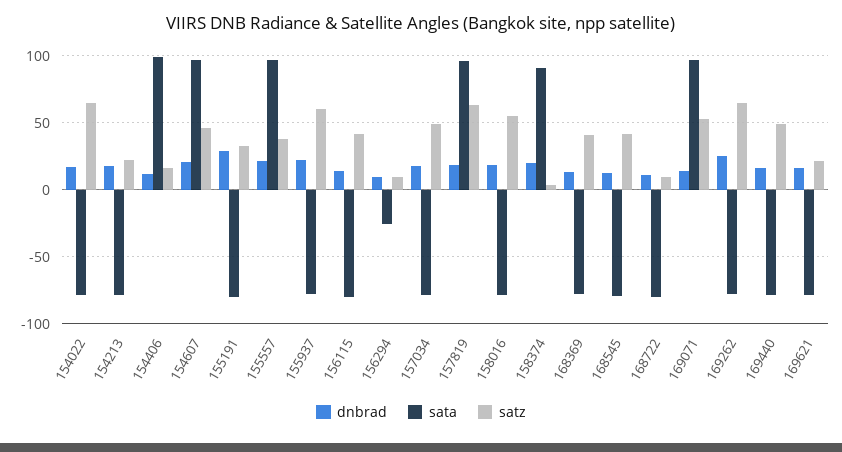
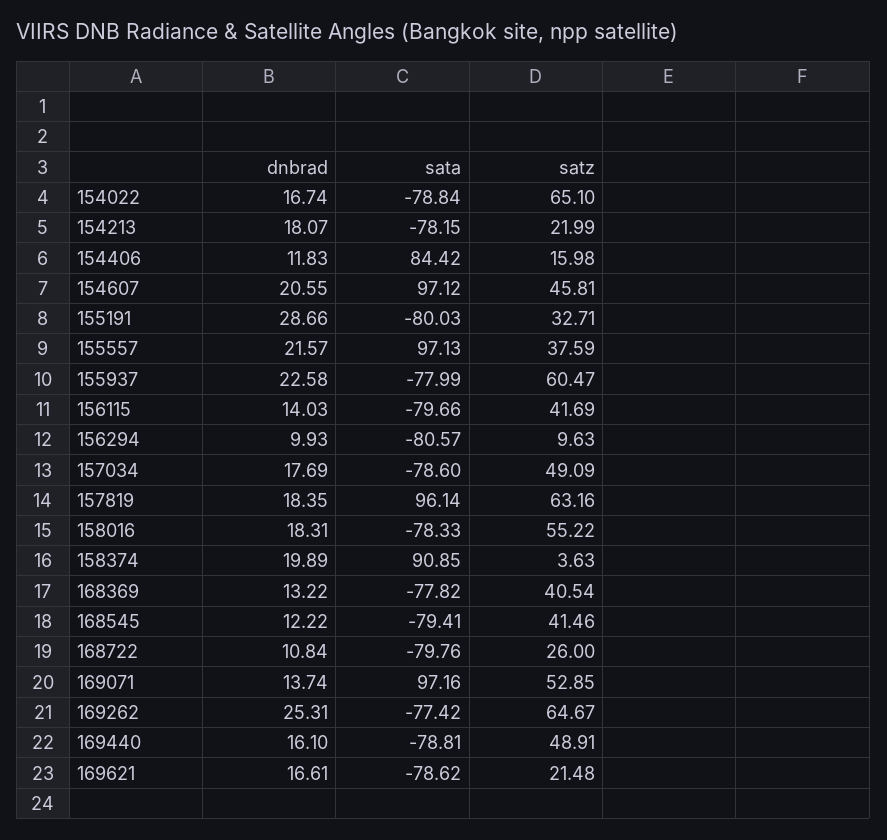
sata, 154406: 100 -> 84.42
sata, 156294: -25 -> -80.57
satz, 168722: 10 -> 26

